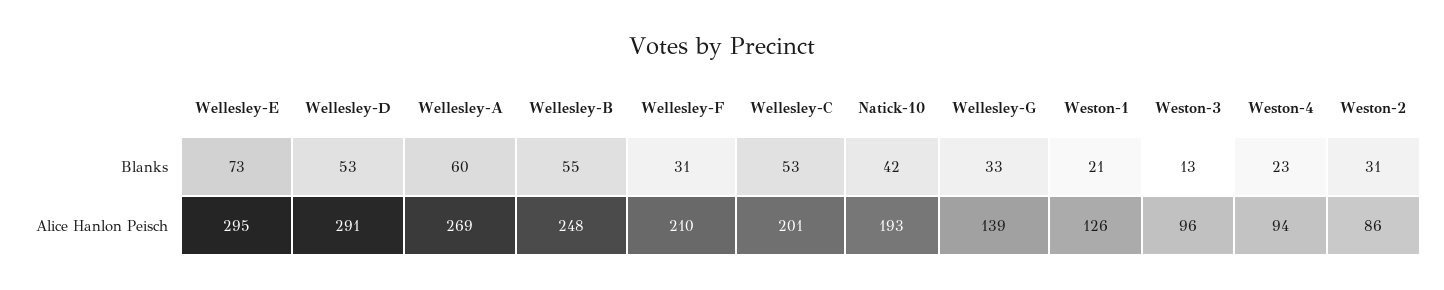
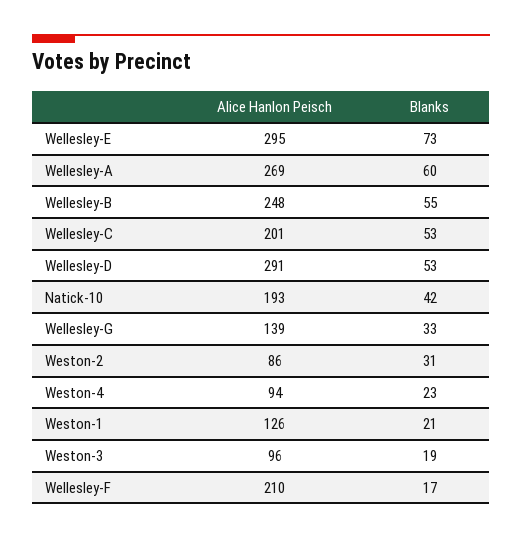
Wellesley-F, Blanks: 31 -> 17
Weston-3, Blanks: 13 -> 19

